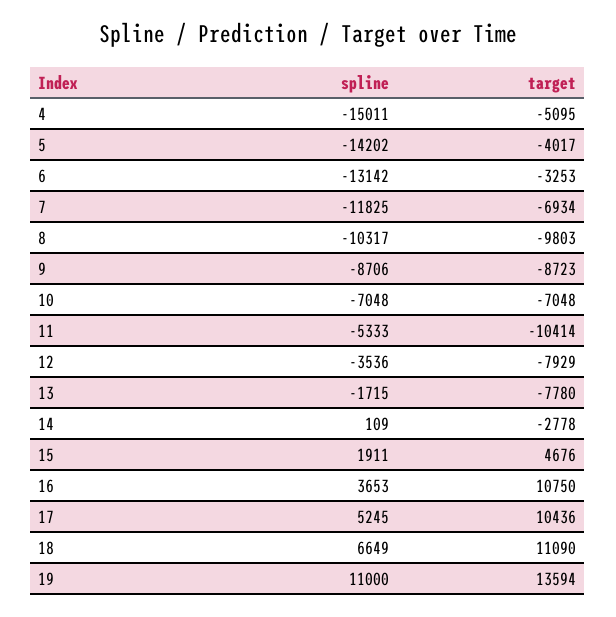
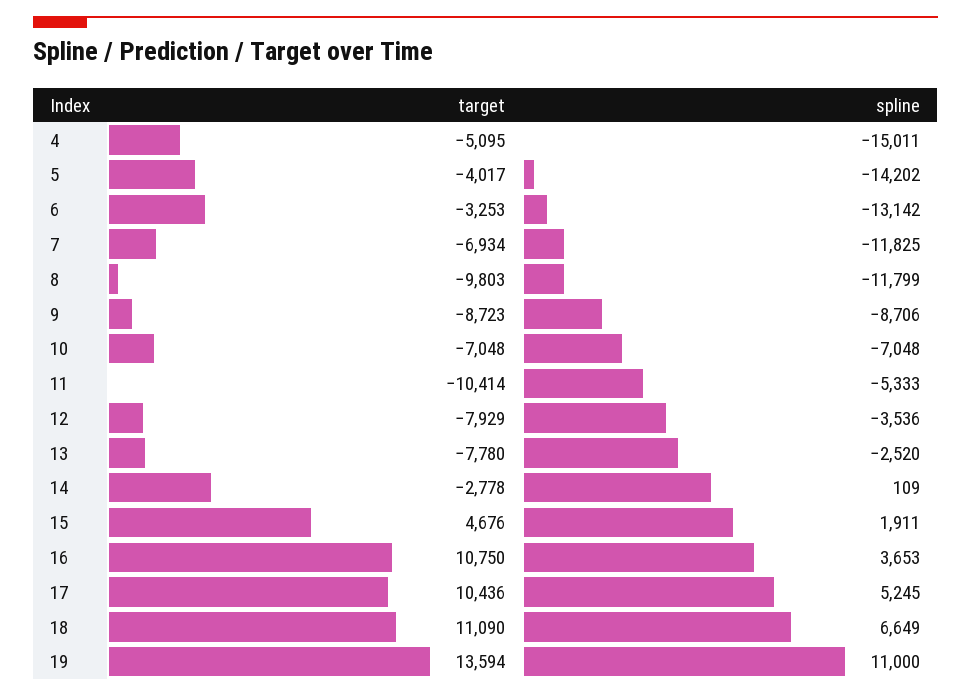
spline, 8: -10317 -> -11799
spline, 13: -1715 -> -2520

